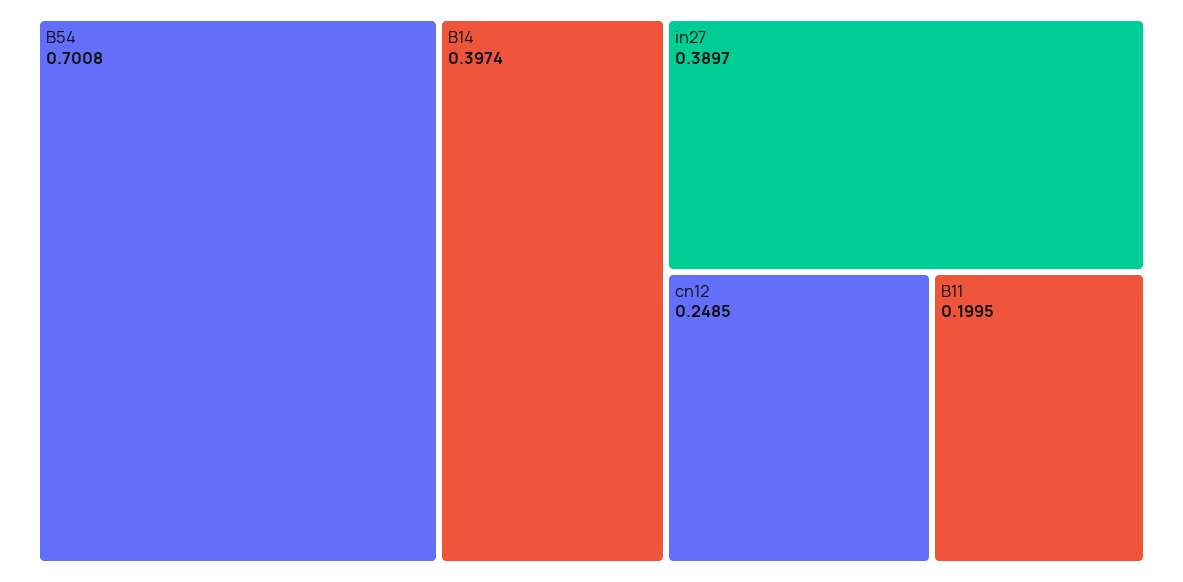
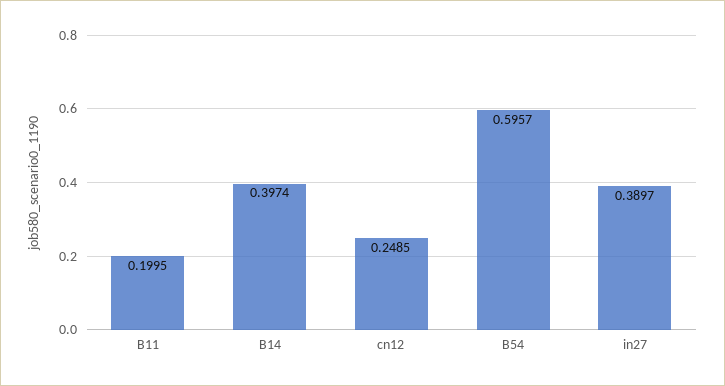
B54: 0.7008 -> 0.5957

